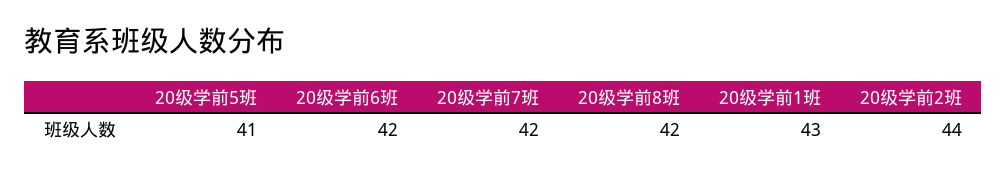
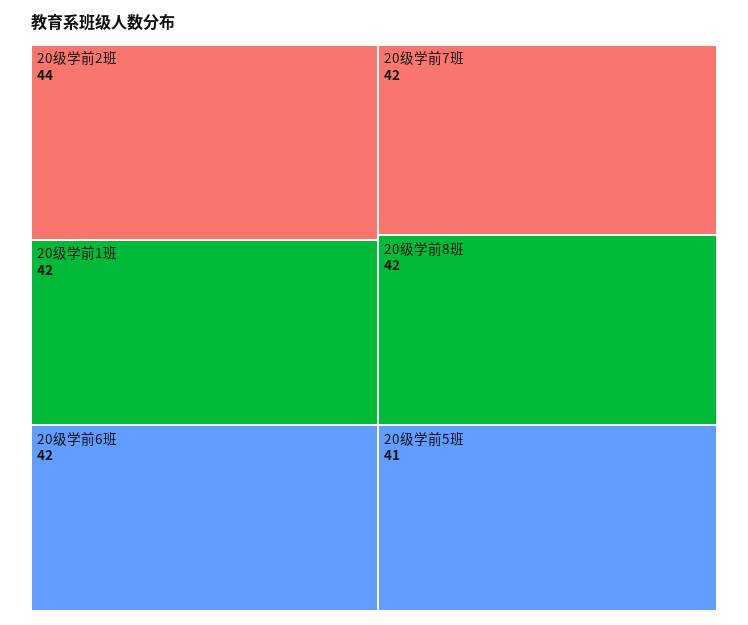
20级学前1班: 43 -> 42

